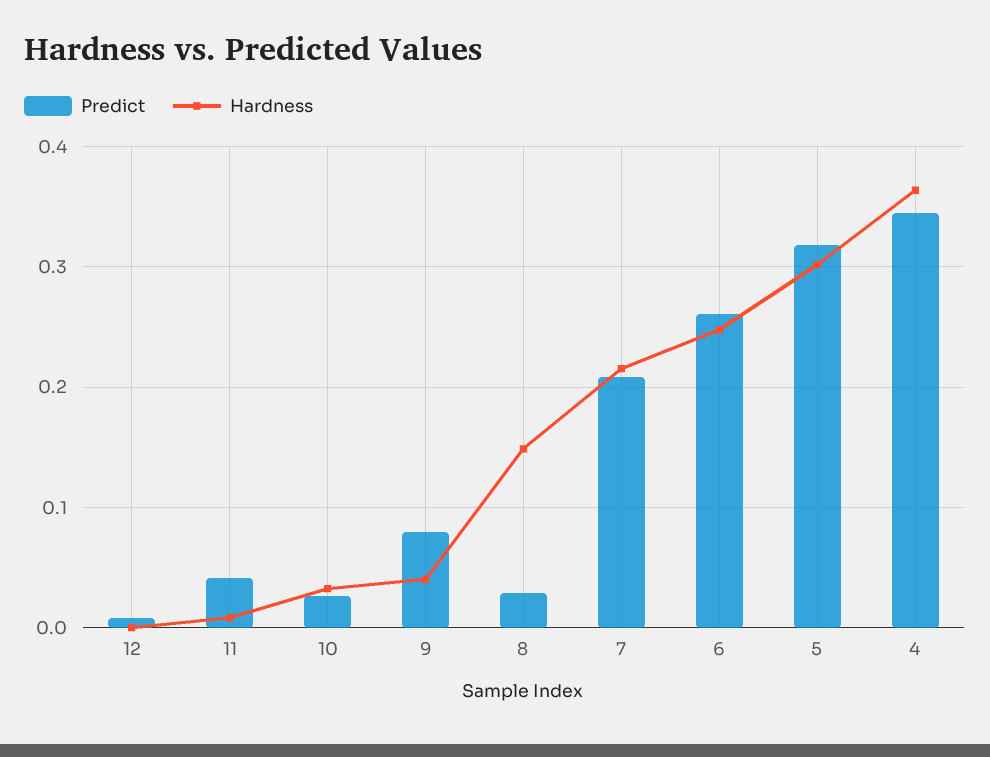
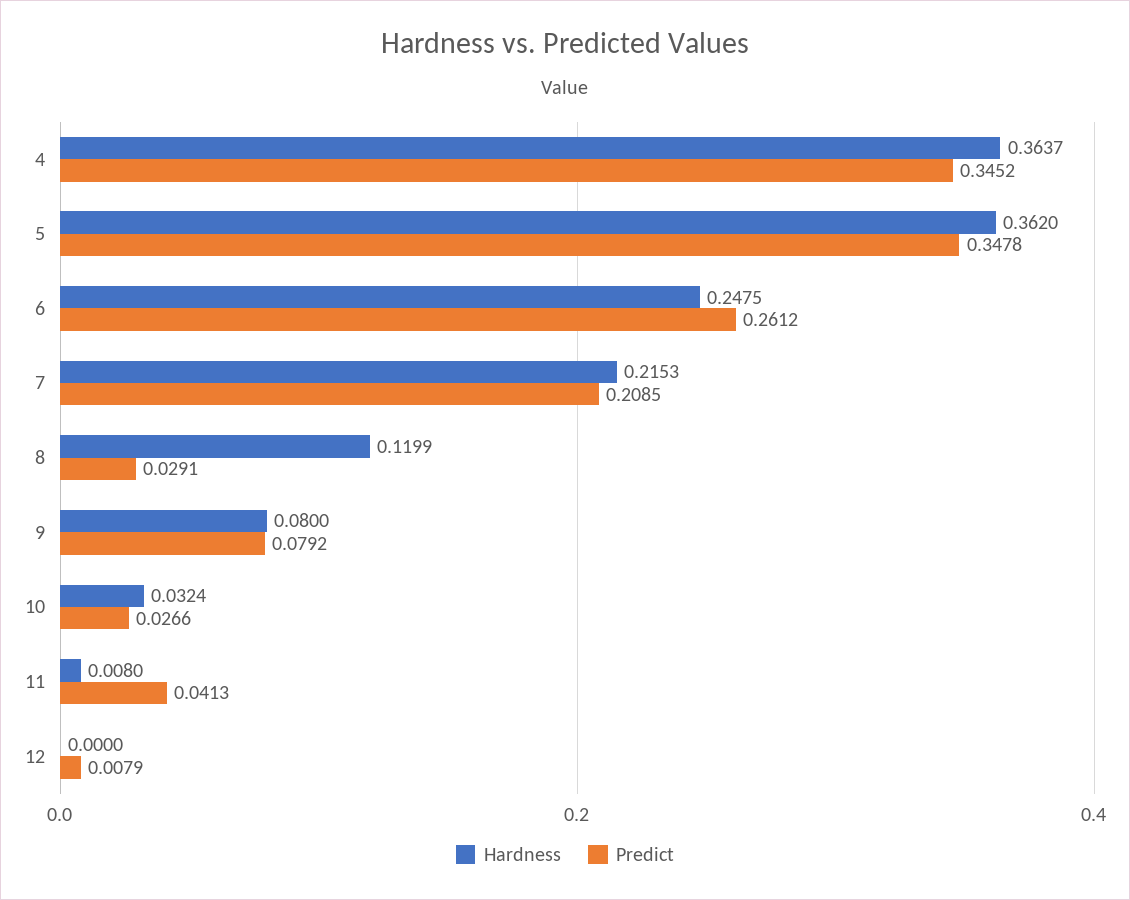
Hardness, 9: 0.04 -> 0.08
Hardness, 8: 0.15 -> 0.1199
Predict, 5: 0.32 -> 0.3478
Hardness, 5: 0.3 -> 0.362

